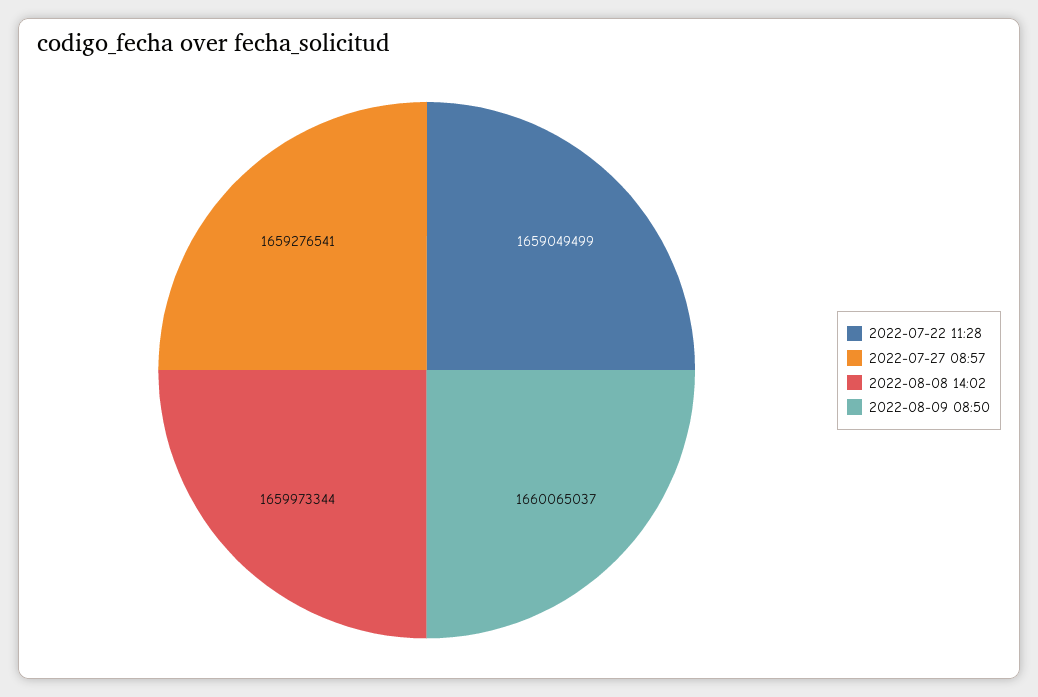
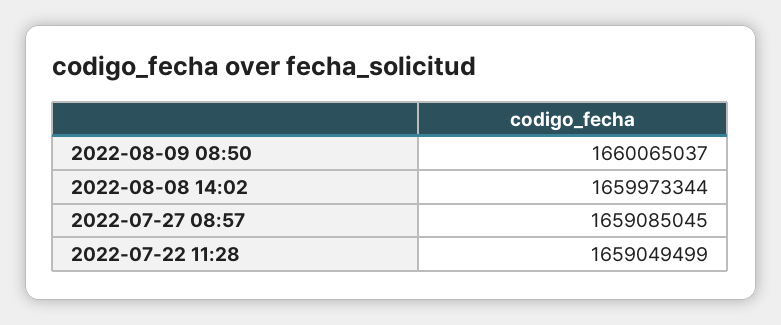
2022-07-27 08:57: 1659276541 -> 1659085045

